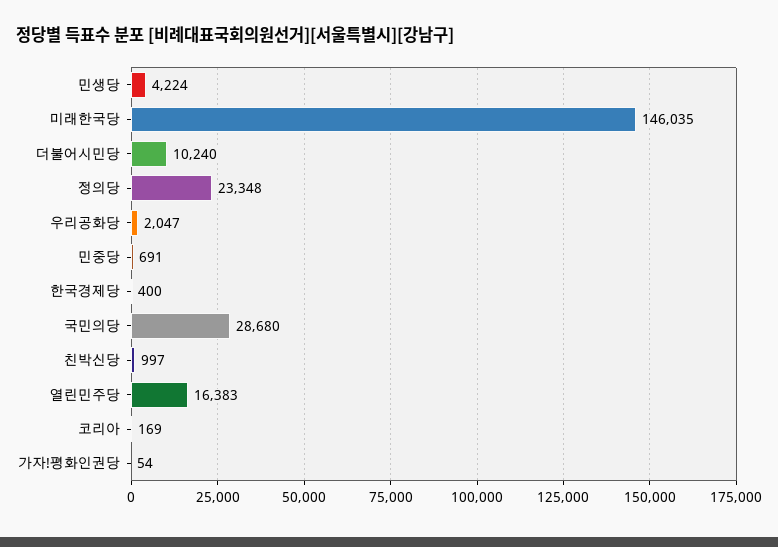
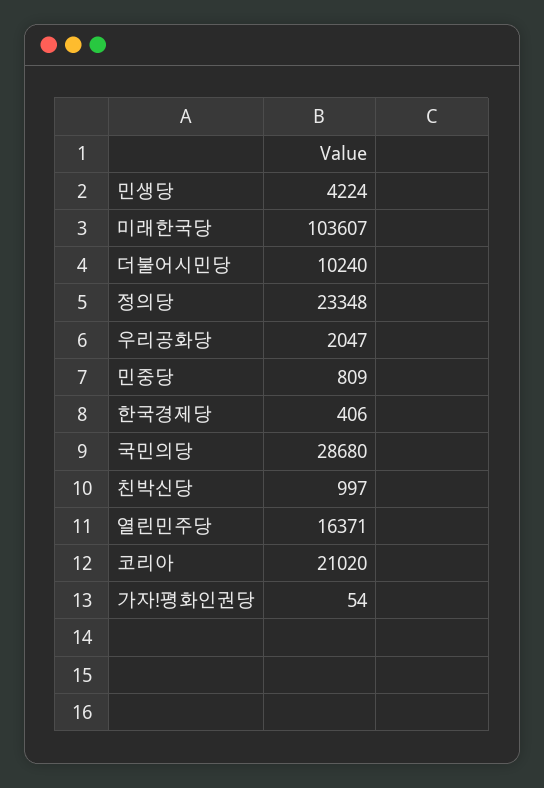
미래한국당: 146035 -> 103607
민중당: 691 -> 809
한국경제당: 400 -> 406
열린민주당: 16383 -> 16371
코리아: 169 -> 21020

